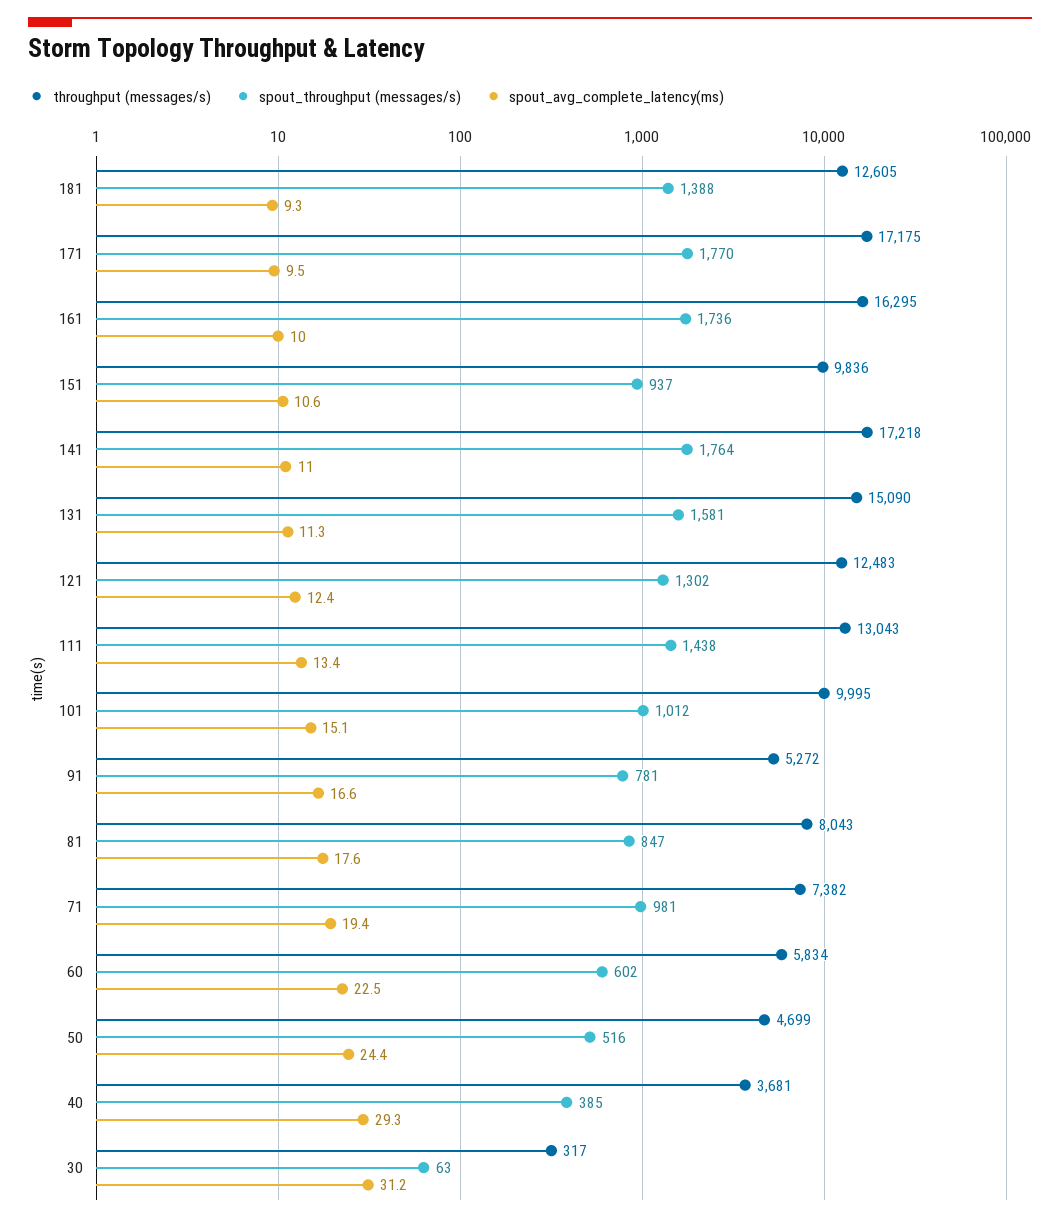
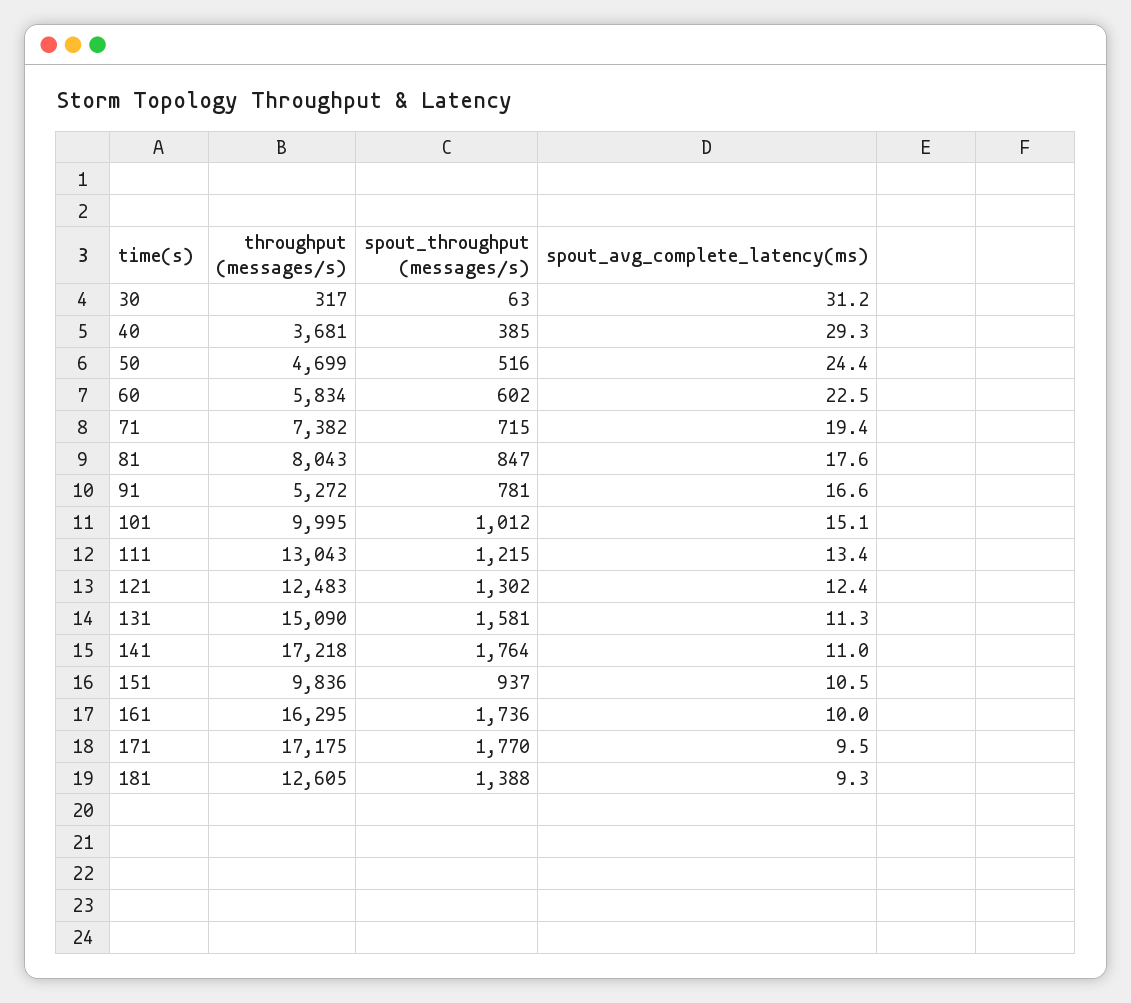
spout_avg_complete_latency(ms), 151: 10.6 -> 10.5
spout_throughput (messages/s), 111: 1438 -> 1215
spout_throughput (messages/s), 71: 981 -> 715

